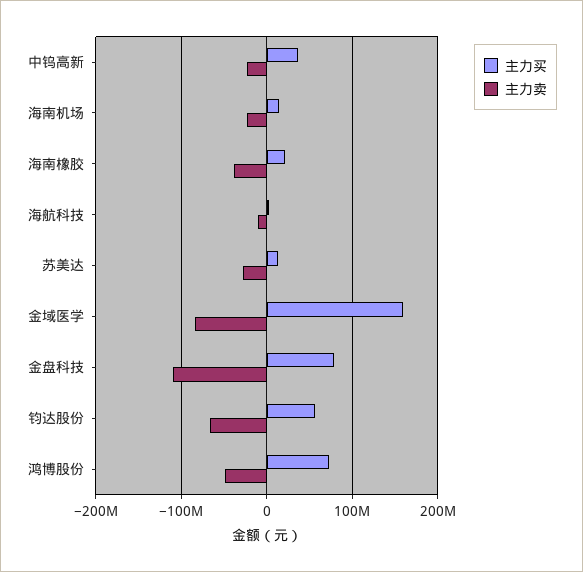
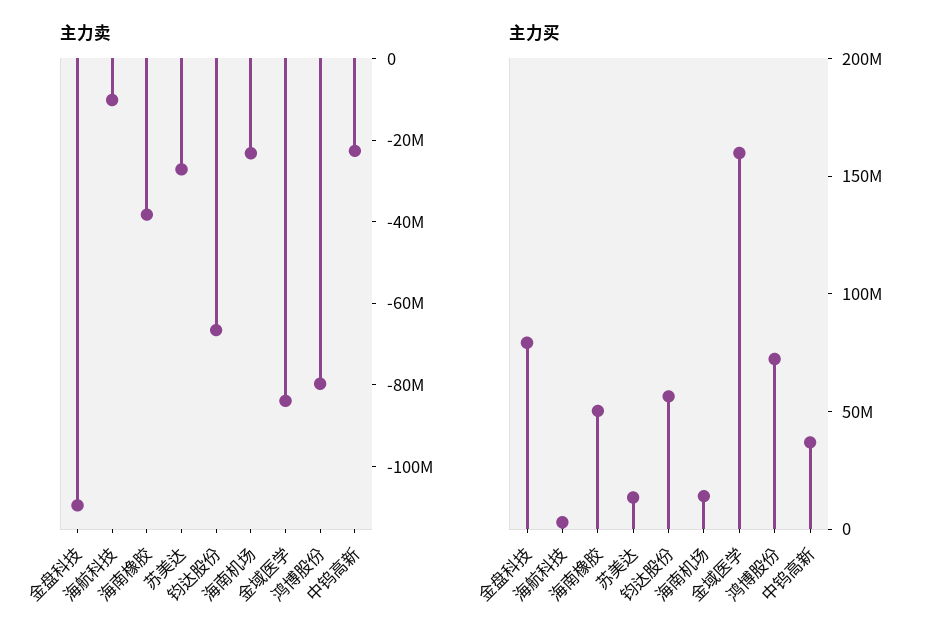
主力买, 海南橡胶: 20000000 -> 50000000
主力卖, 鸿博股份: -50000000 -> -80000000

